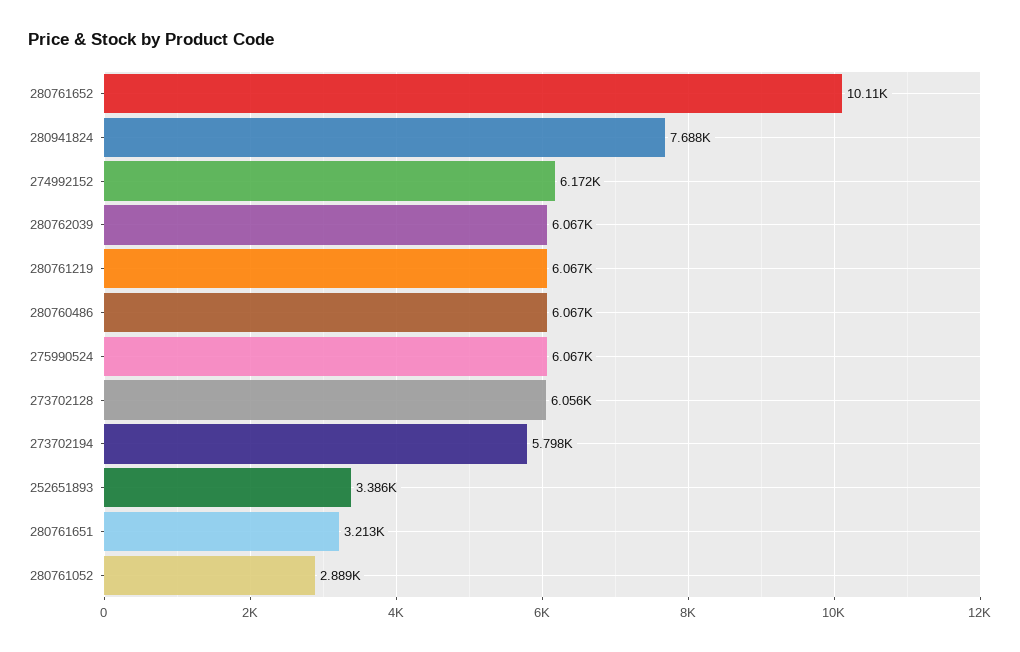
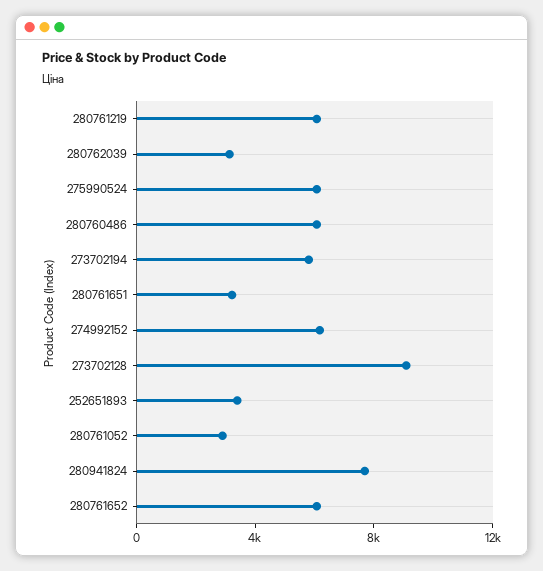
280761652: 10110 -> 6000
280762039: 6067 -> 3000
273702128: 6056 -> 9000

